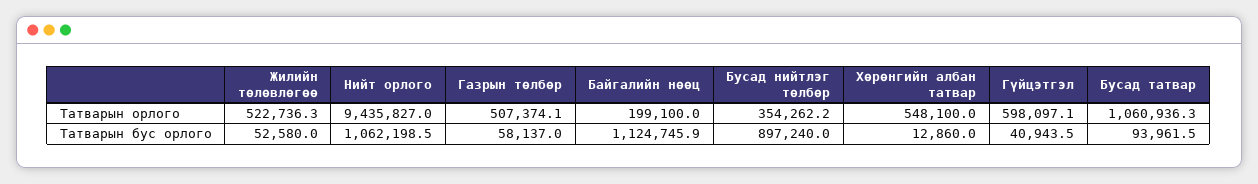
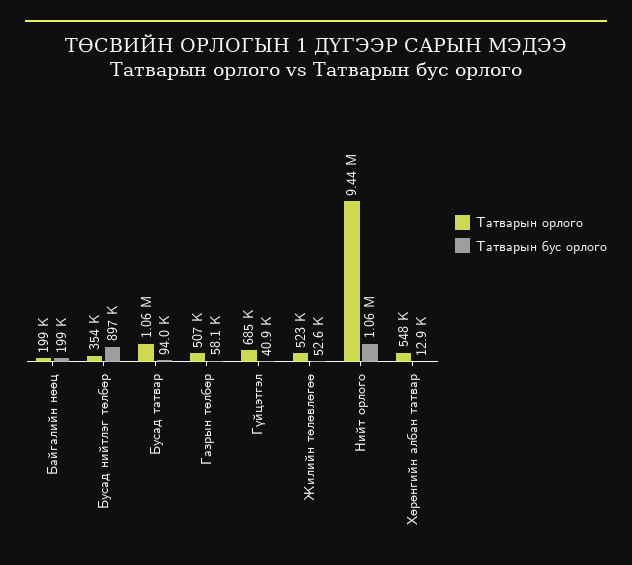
Татварын орлого, Гүйцэтгэл: 598097.1 -> 685000
Татварын бус орлого, Байгалийн нөөц: 1124745.9 -> 199000

